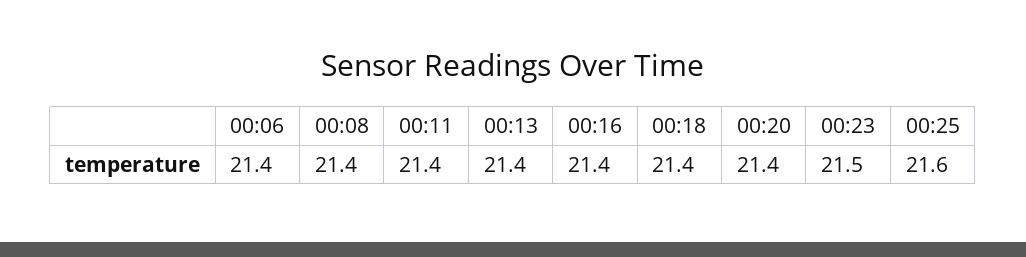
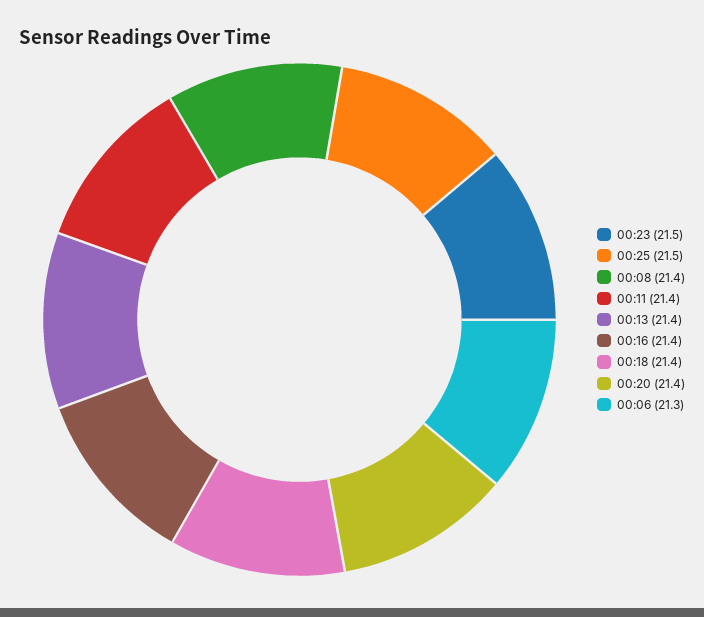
00:06: 21.4 -> 21.3
00:25: 21.6 -> 21.5

